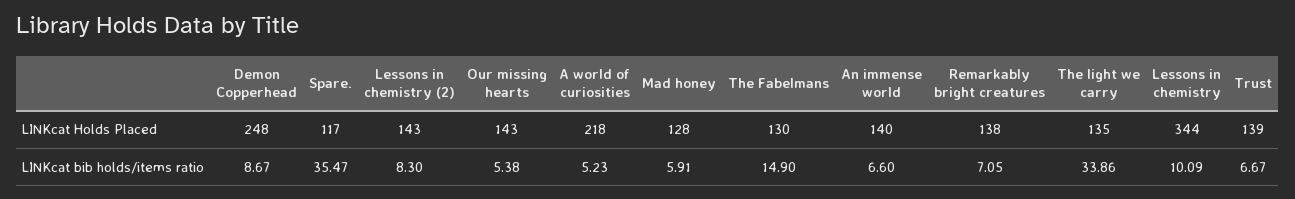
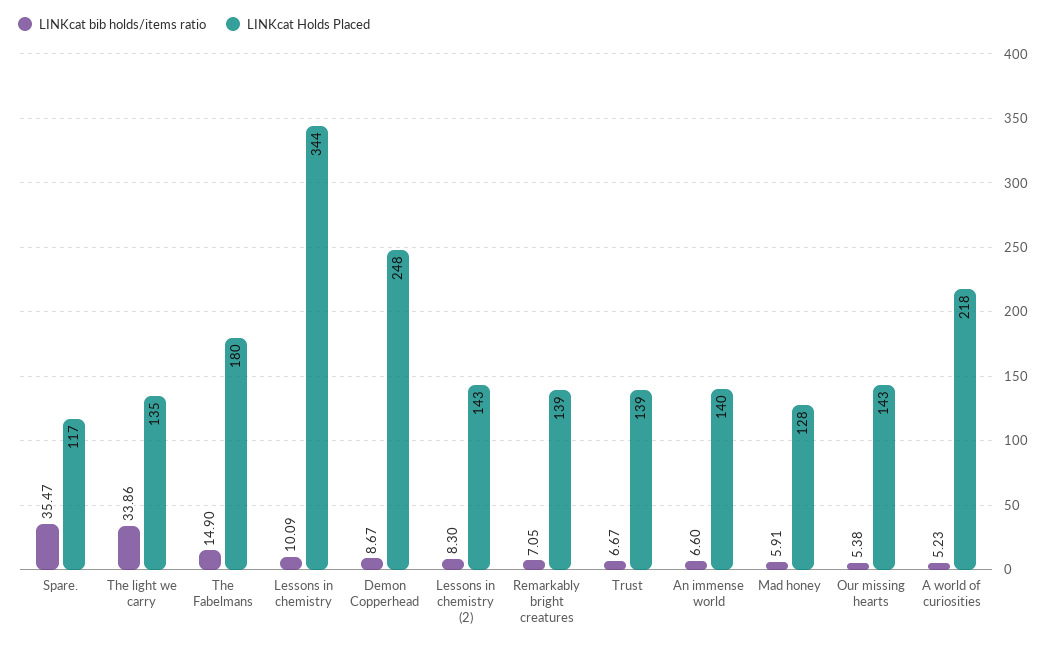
LINKcat Holds Placed, The Fabelmans: 130 -> 180
LINKcat Holds Placed, Remarkably bright creatures: 138 -> 139

